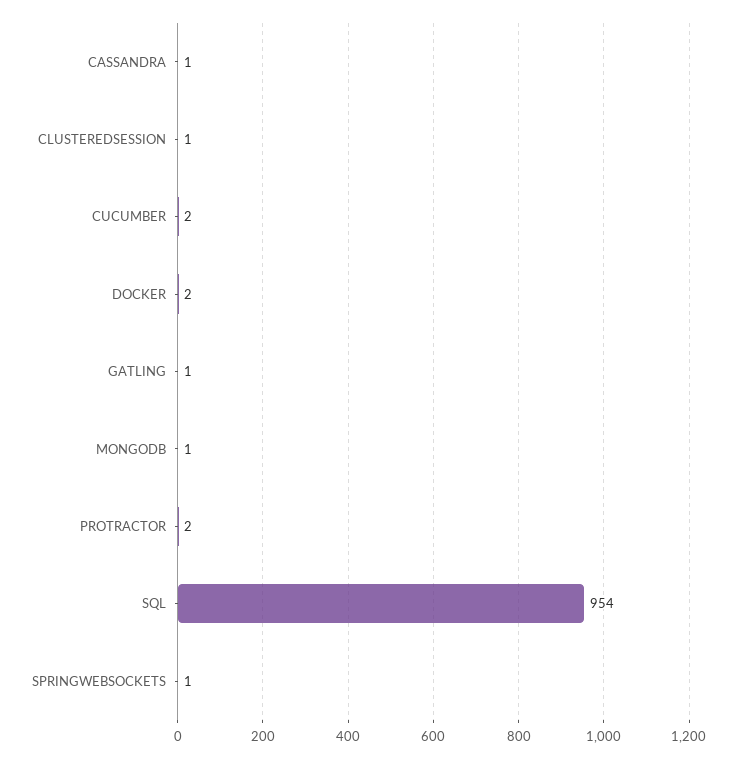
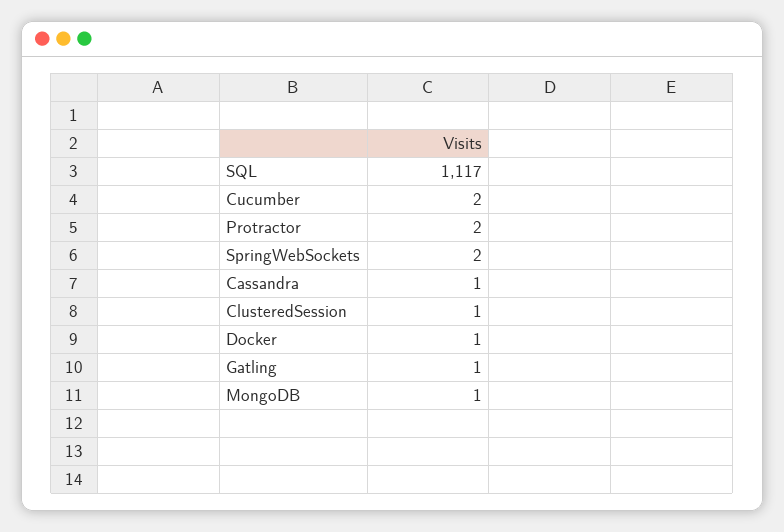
DOCKER: 2 -> 1
SQL: 954 -> 1117
SPRINGWEBSOCKETS: 1 -> 2

